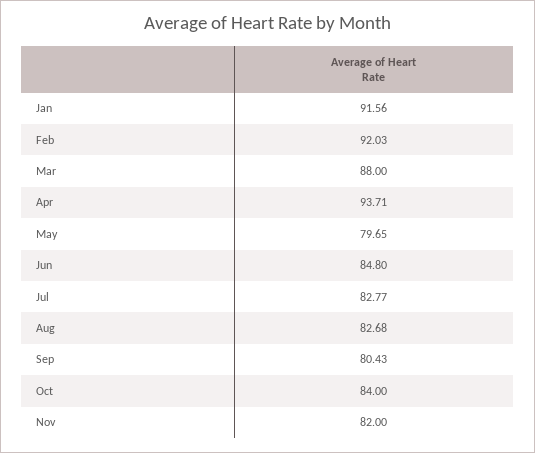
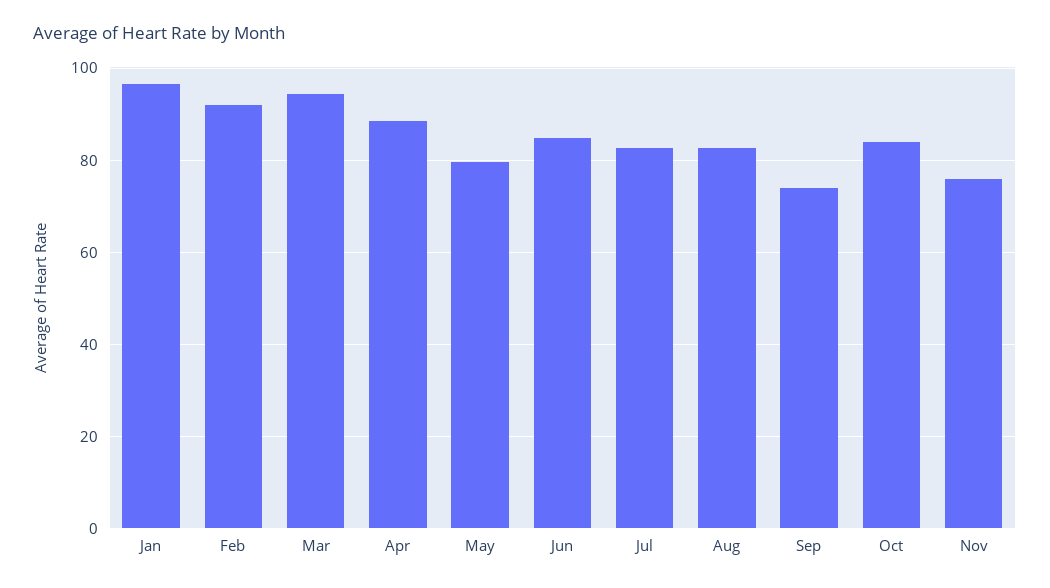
Jan: 91.56 -> 96
Mar: 88 -> 94
Apr: 93.71 -> 88
Sep: 80.43 -> 74
Nov: 82 -> 76

